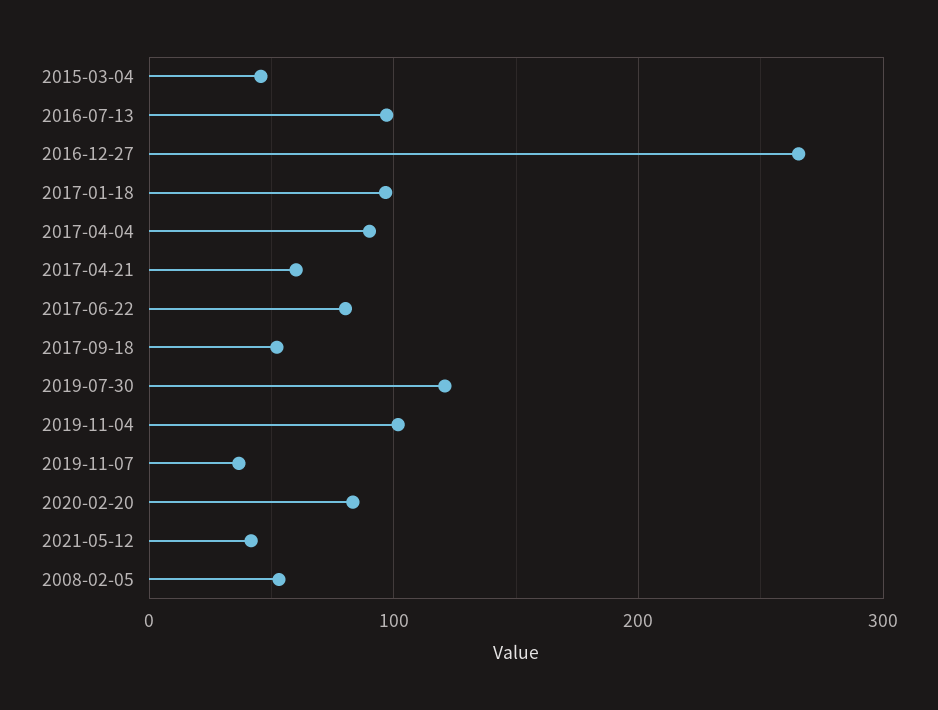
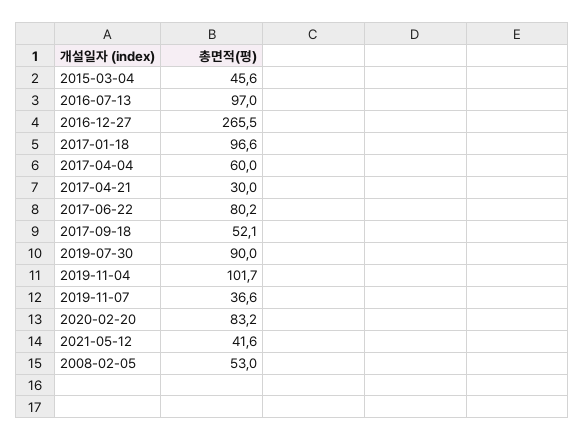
2017-04-04: 90 -> 60
2017-04-21: 60 -> 30
2019-07-30: 120 -> 90

